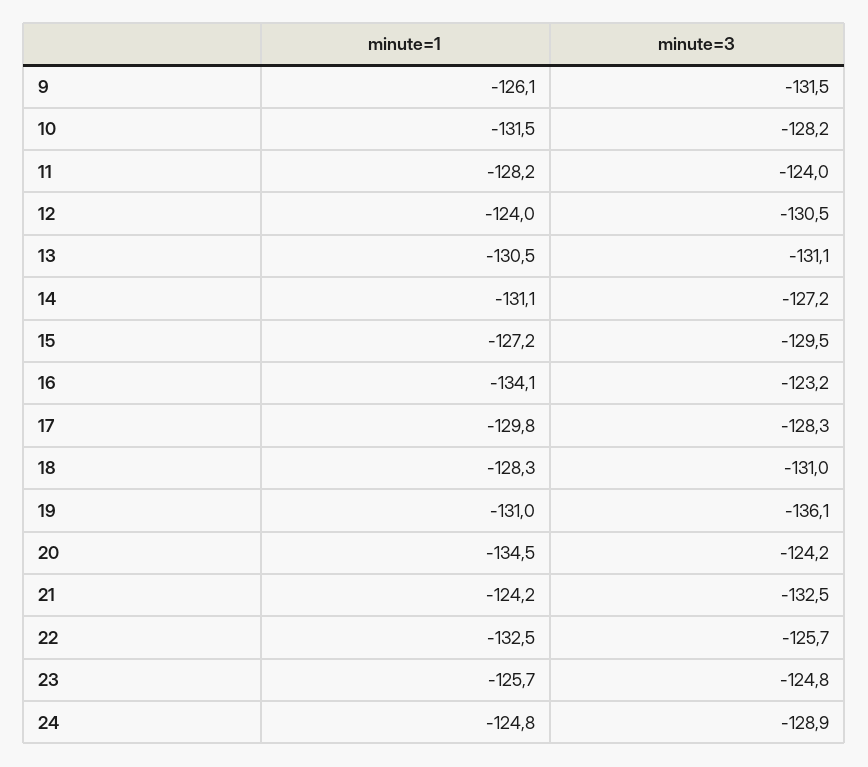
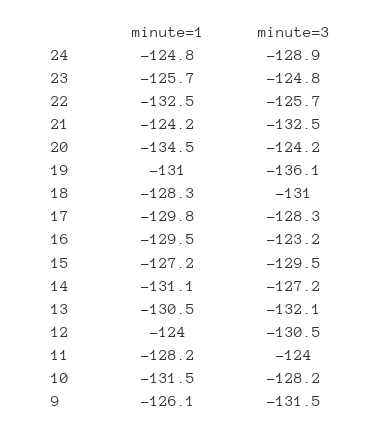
minute=3, 13: -131.1 -> -132.1
minute=1, 16: -134.1 -> -129.5

